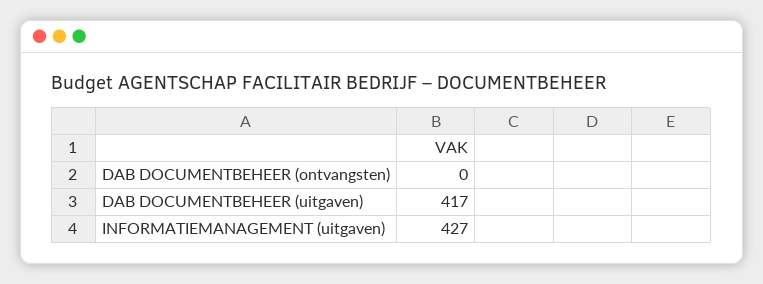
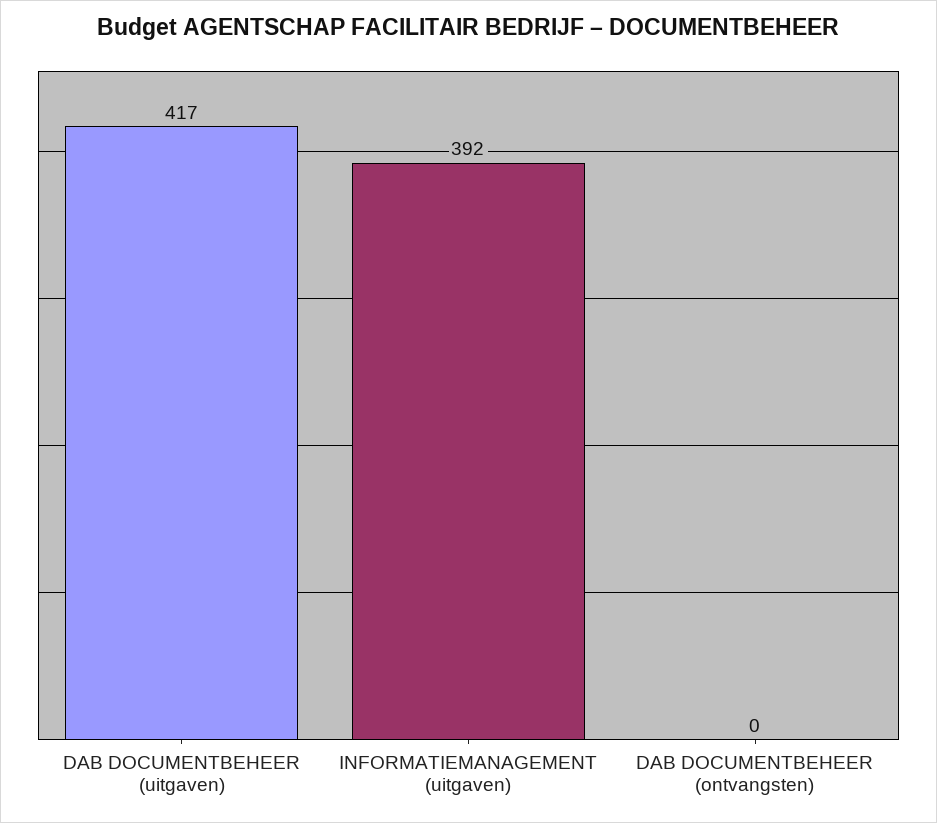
INFORMATIEMANAGEMENT (uitgaven): 427 -> 392

